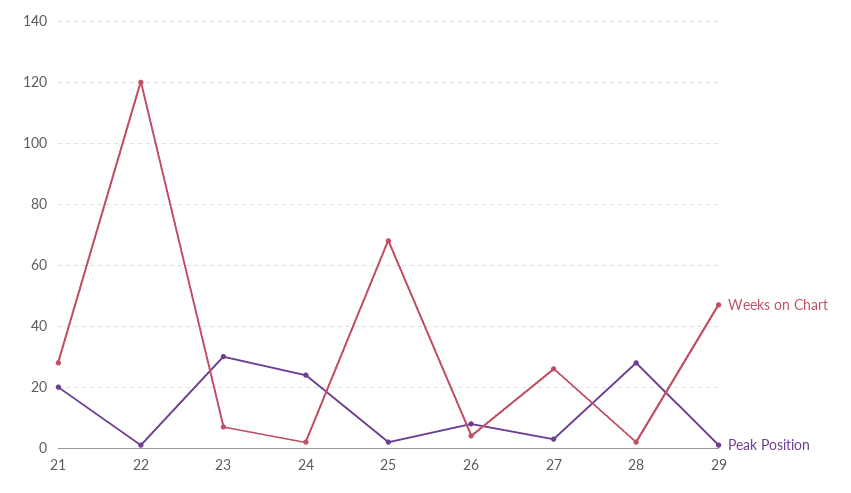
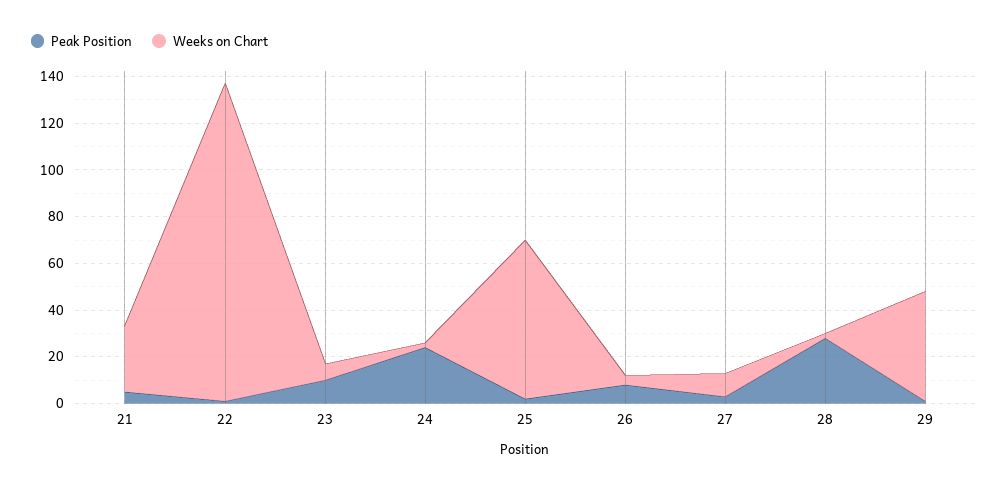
Peak Position, 21: 20 -> 5
Weeks on Chart, 22: 120 -> 135
Peak Position, 23: 30 -> 10
Weeks on Chart, 27: 25 -> 10

